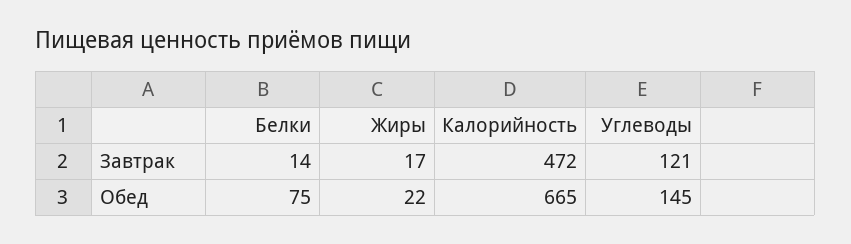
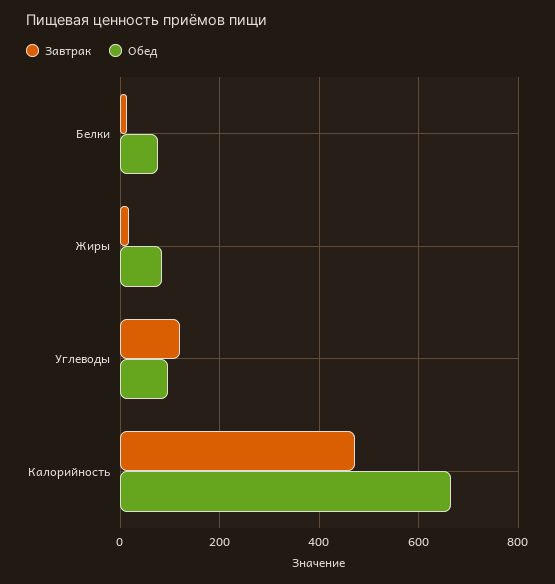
Обед, Жиры: 22 -> 80
Обед, Углеводы: 145 -> 100

